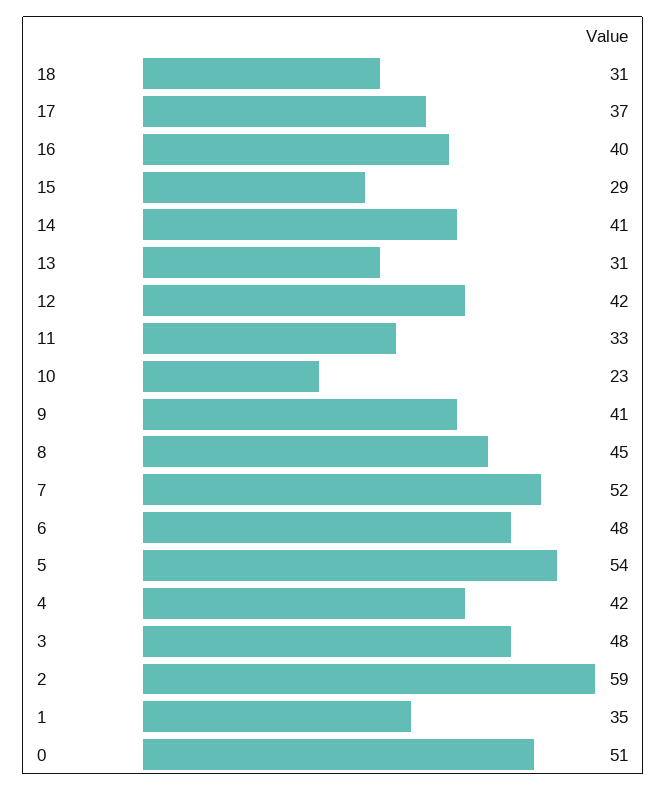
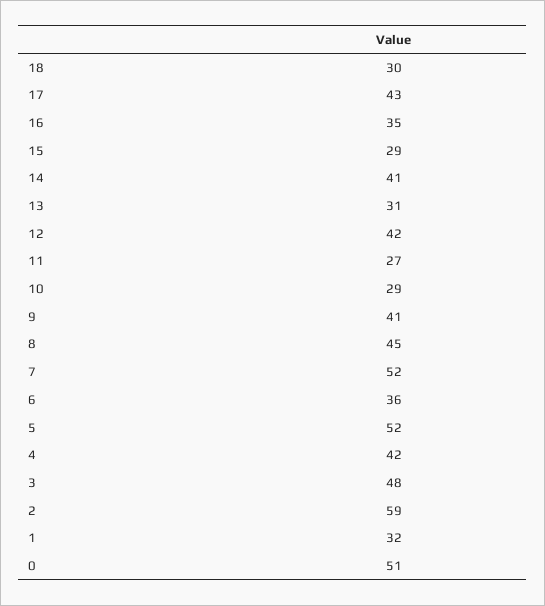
18: 31 -> 30
17: 37 -> 43
16: 40 -> 35
11: 33 -> 27
10: 23 -> 29
6: 48 -> 36
5: 54 -> 52
1: 35 -> 32

